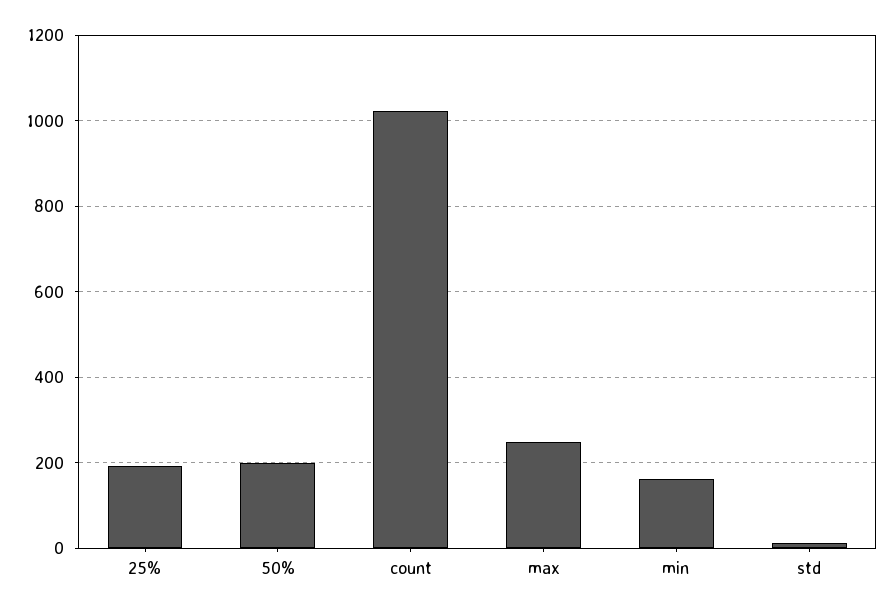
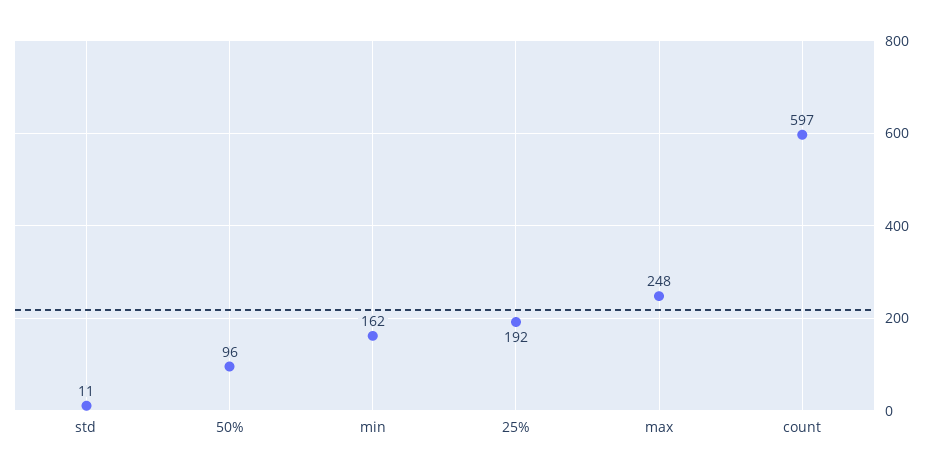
50%: 200 -> 96
count: 1020 -> 597

